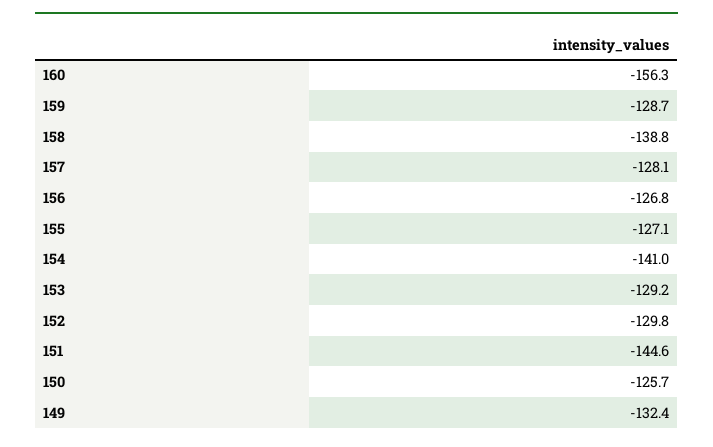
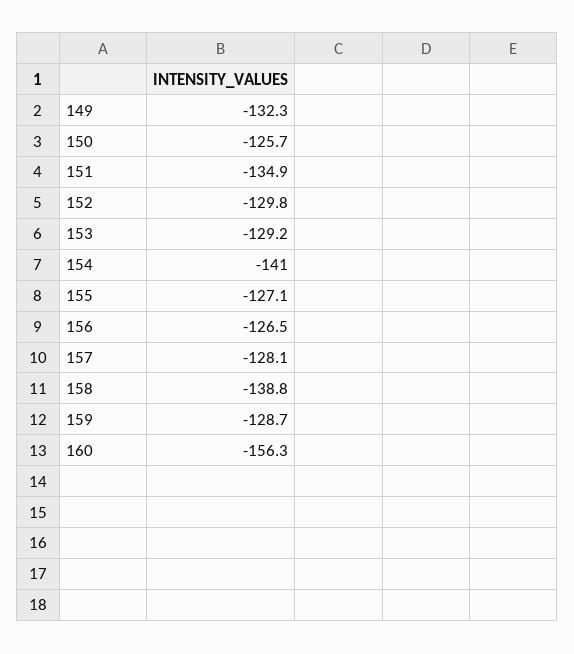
156: -126.8 -> -126.5
151: -144.6 -> -134.9
149: -132.4 -> -132.3

